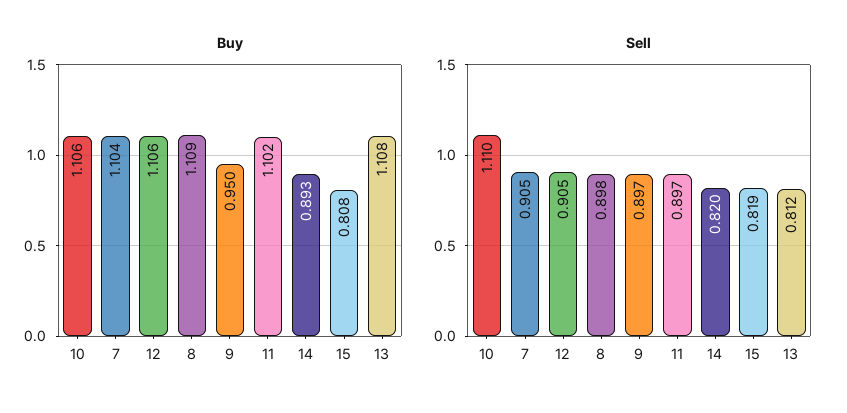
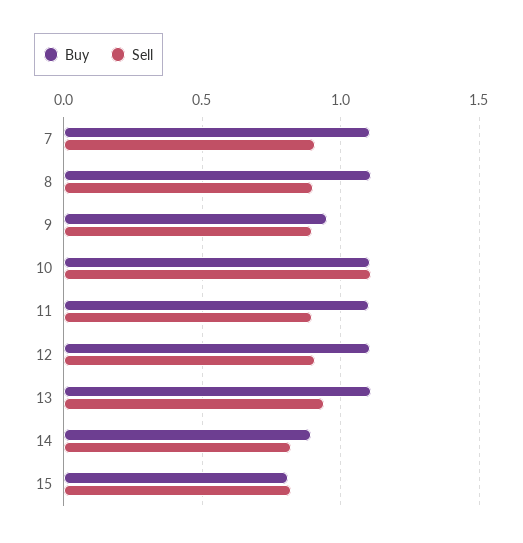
Sell, 13: 0.812 -> 0.95

